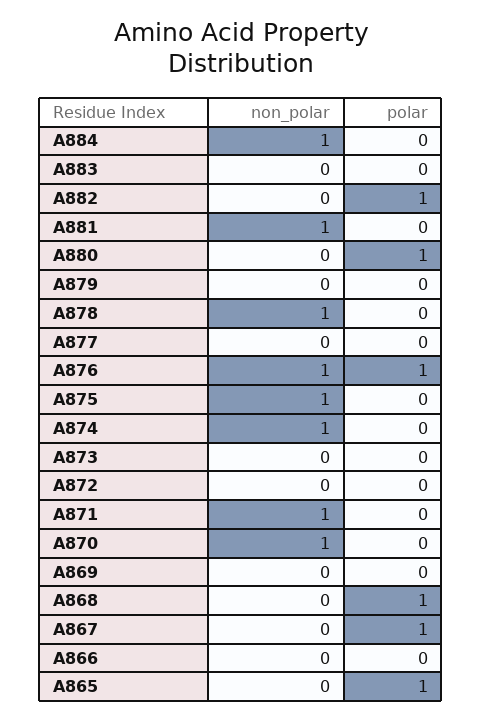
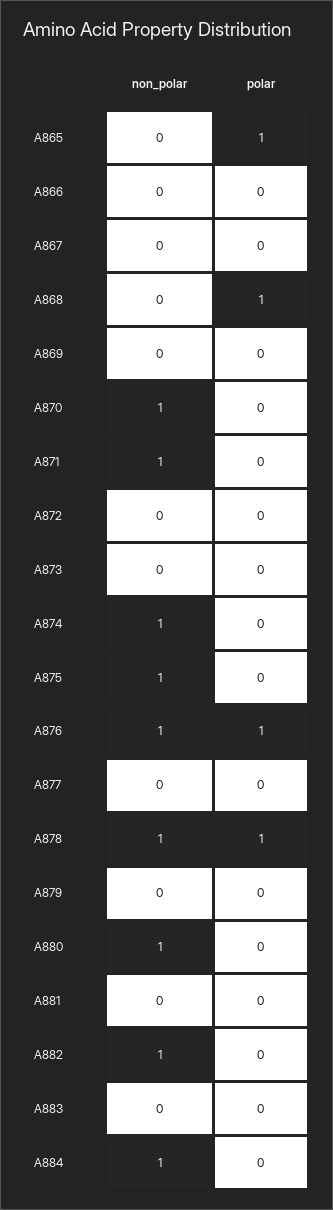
non_polar, A882: 0 -> 1
polar, A882: 1 -> 0
non_polar, A881: 1 -> 0
non_polar, A880: 0 -> 1
polar, A880: 1 -> 0
polar, A878: 0 -> 1
polar, A867: 1 -> 0

